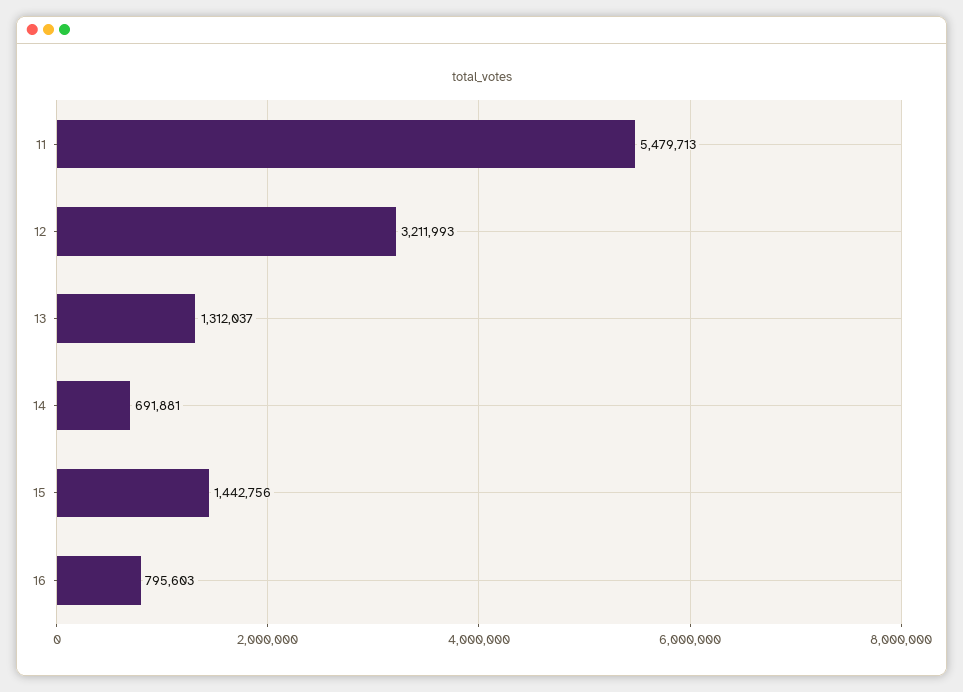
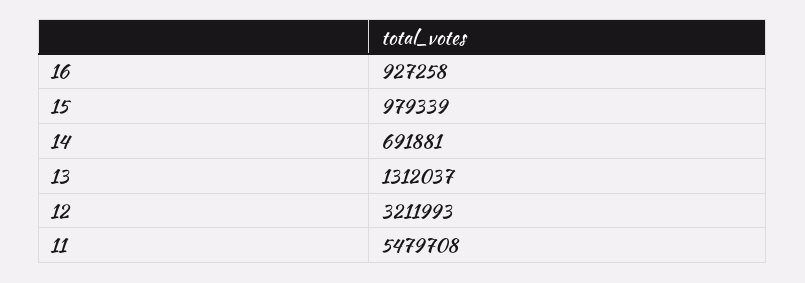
11: 5479713 -> 5479708
15: 1442756 -> 979339
16: 795603 -> 927258

